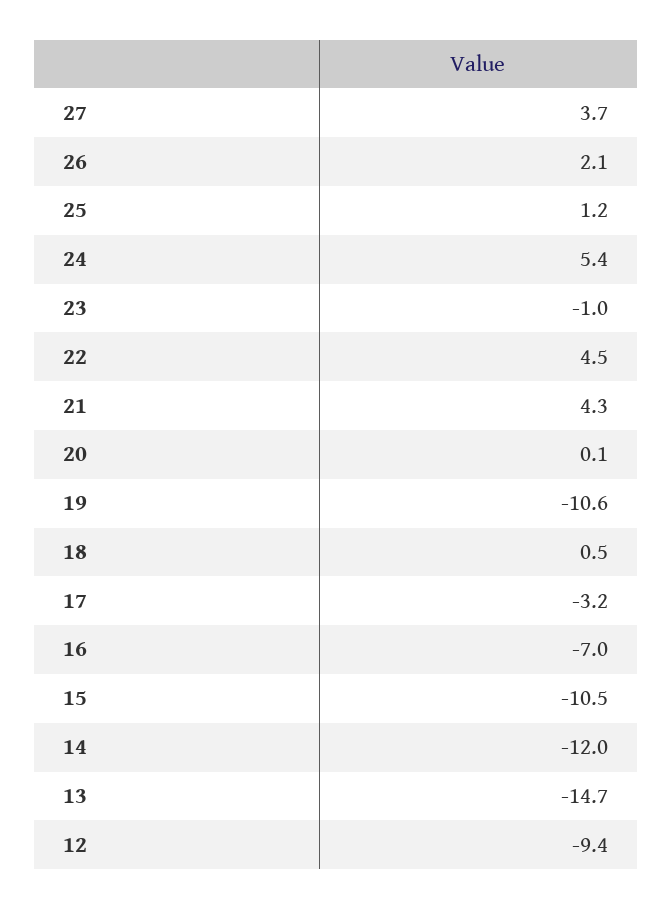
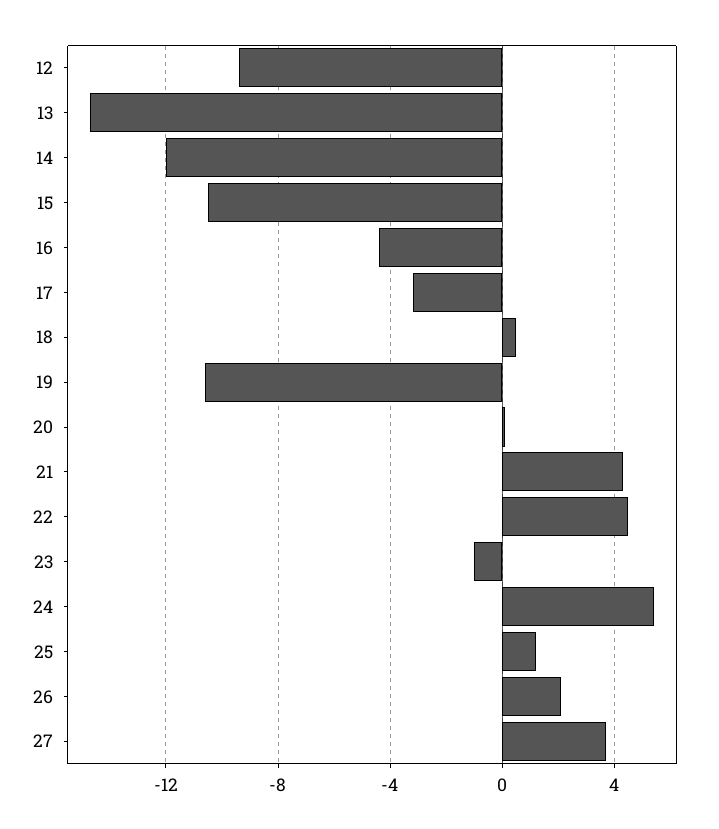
16: -7 -> -4.5

